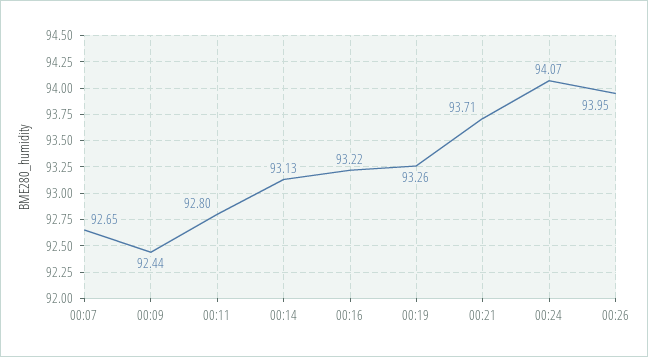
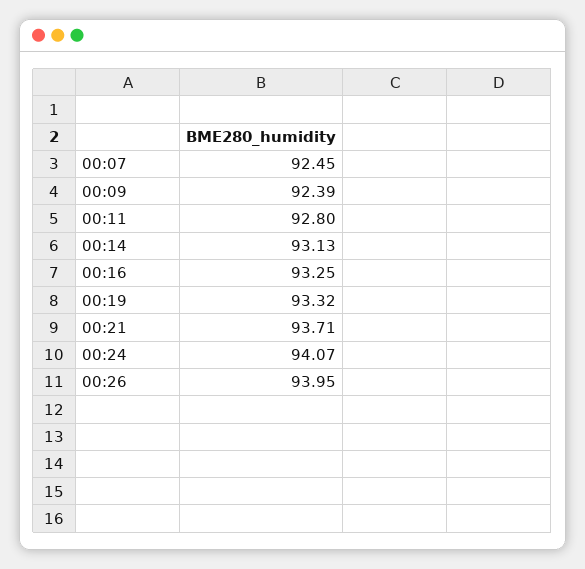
00:07: 92.65 -> 92.45
00:09: 92.44 -> 92.39
00:16: 93.22 -> 93.25
00:19: 93.26 -> 93.32

